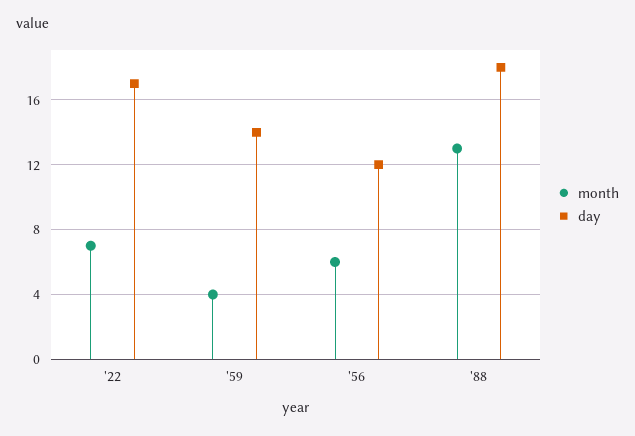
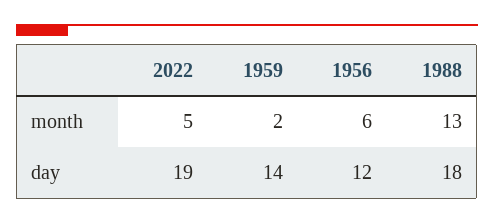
month, '22: 7 -> 5
day, '22: 17 -> 19
month, '59: 4 -> 2

